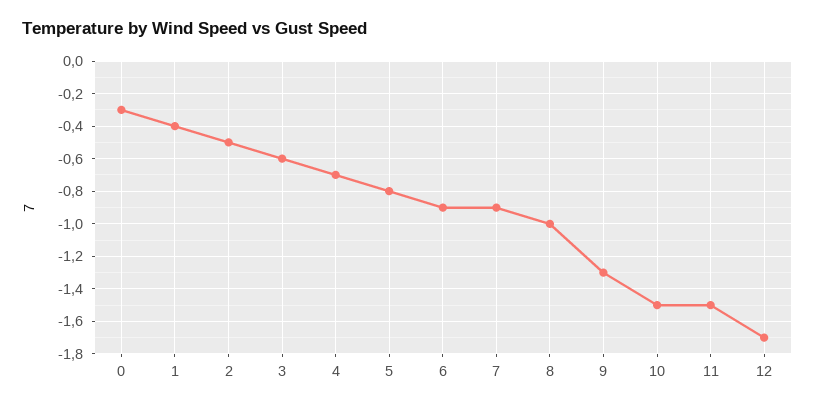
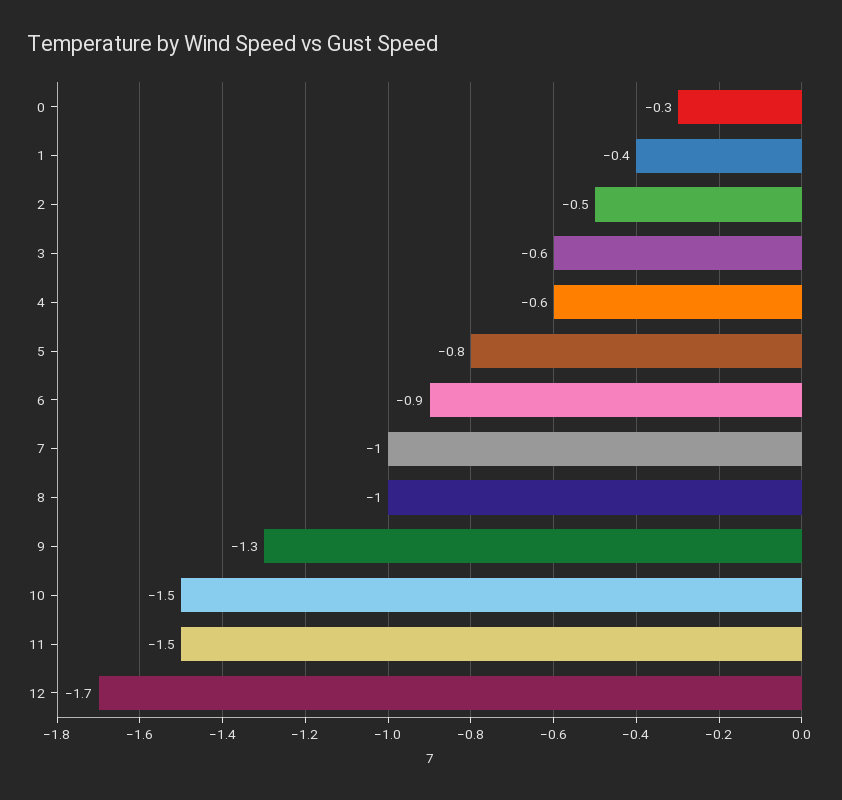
4: -0.7 -> -0.6
7: -0.9 -> -1

